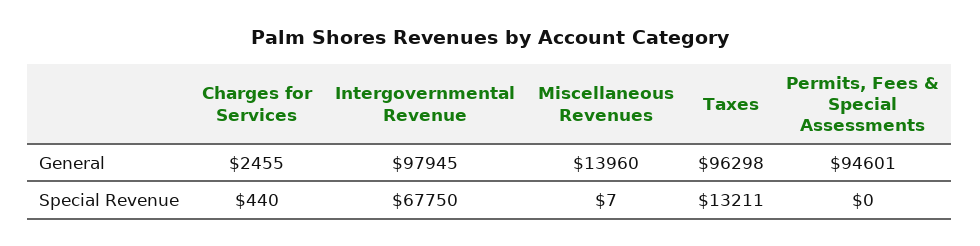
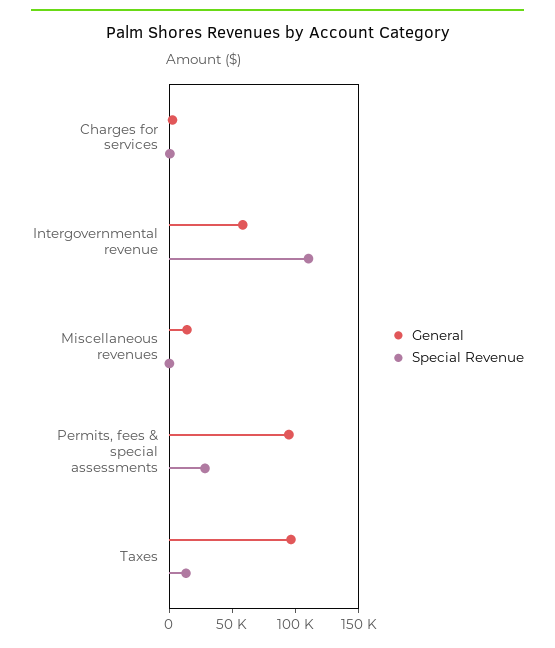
General, Intergovernmental Revenue: 97945 -> 60000
Special Revenue, Intergovernmental Revenue: 67750 -> 110000
Special Revenue, Permits, Fees & Special Assessments: 0 -> 30000

